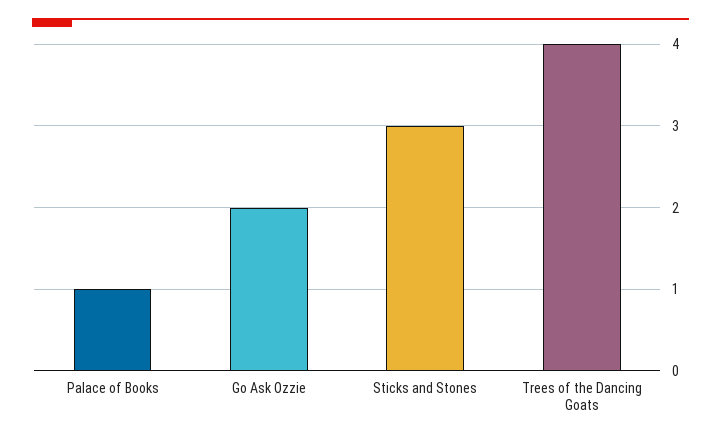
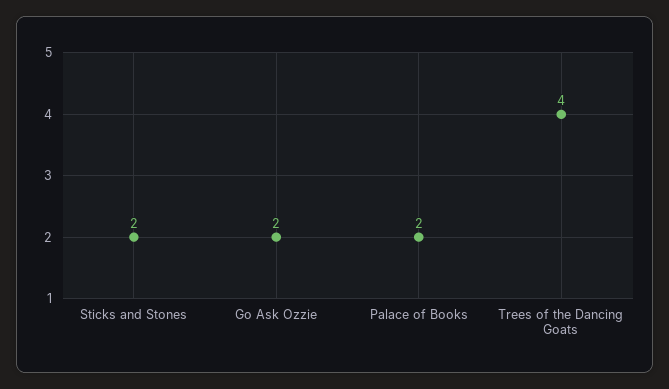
Palace of Books: 1 -> 2
Sticks and Stones: 3 -> 2

